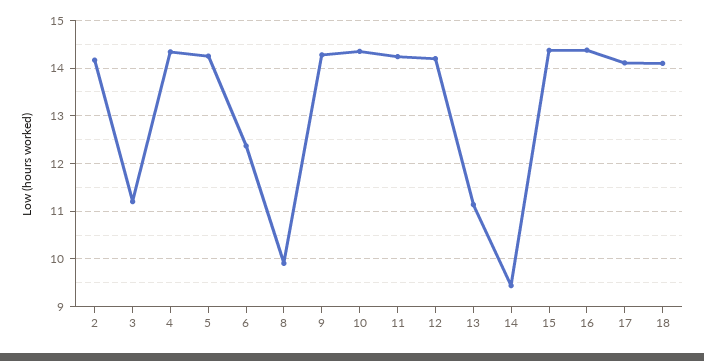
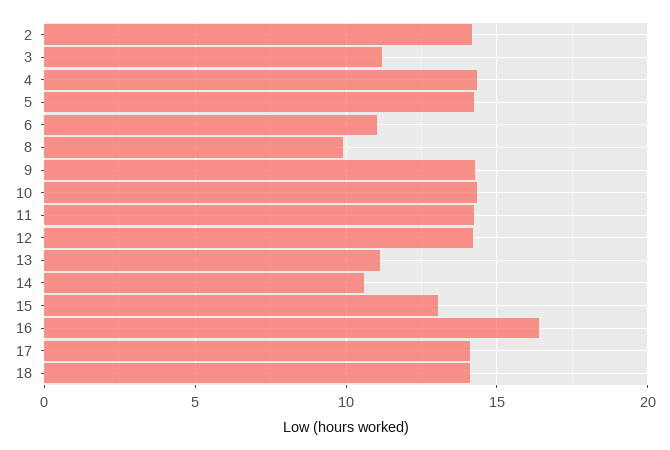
6: 12.4 -> 11
14: 9.4 -> 10.5
15: 14.4 -> 13
16: 14.4 -> 16.5

